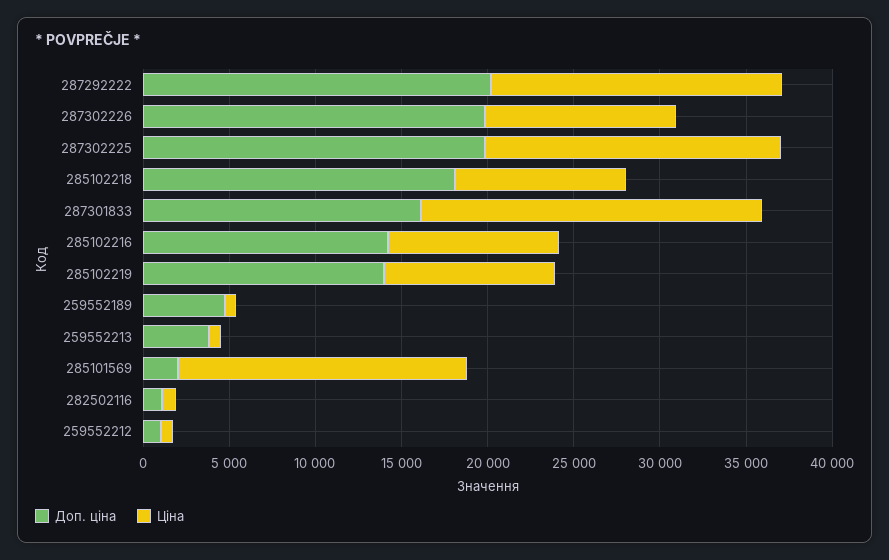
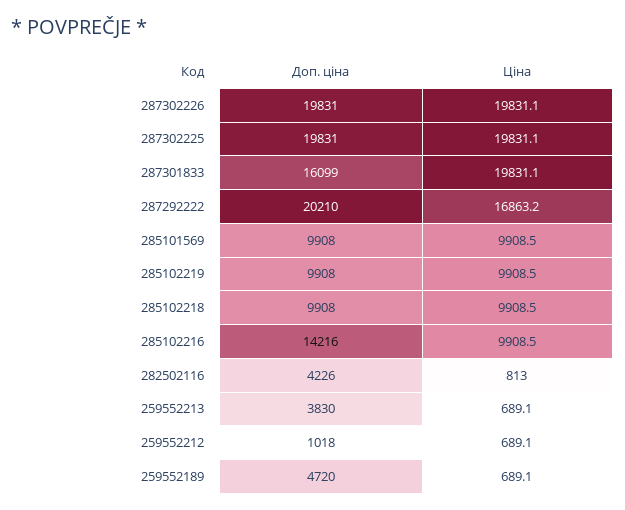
Ціна, 287302226: 11000 -> 19831.1
Ціна, 287302225: 17000 -> 19831.1
Доп. ціна, 285102218: 18000 -> 9908
Доп. ціна, 285102219: 14000 -> 9908
Доп. ціна, 285101569: 2000 -> 9908
Ціна, 285101569: 17000 -> 9908.5
Доп. ціна, 282502116: 1000 -> 4226

